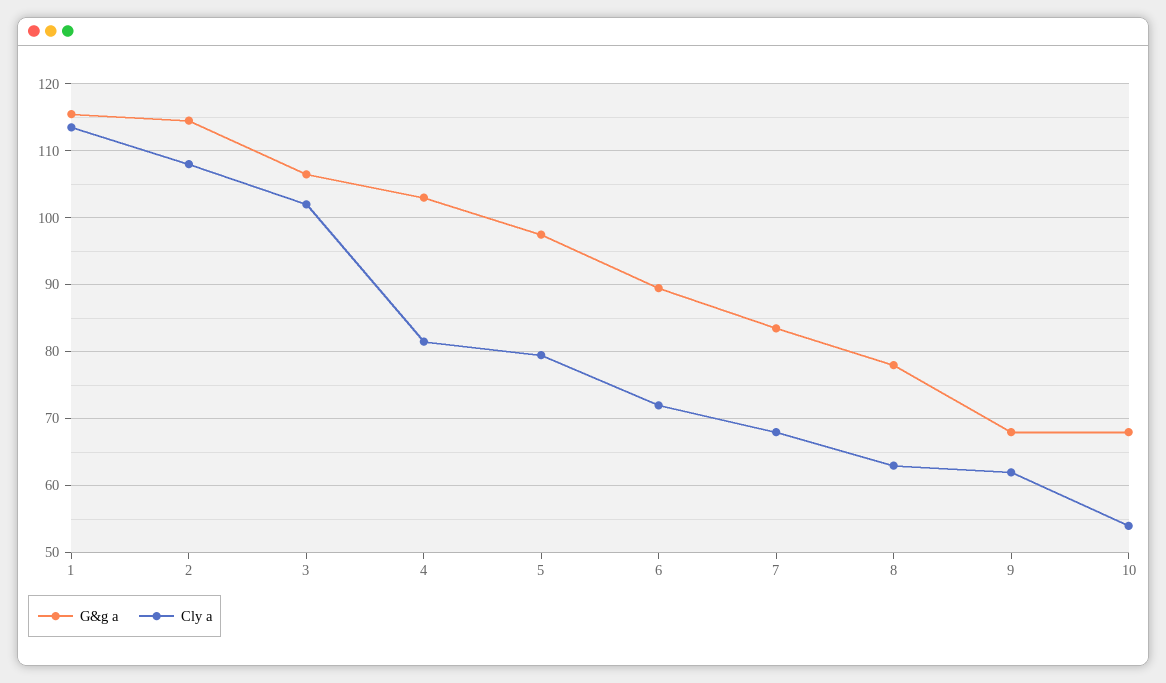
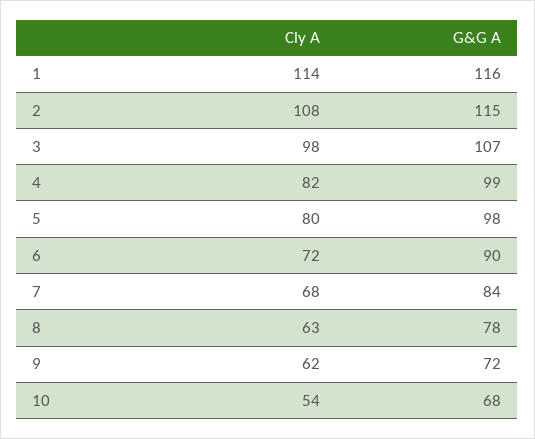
Cly a, 3: 102 -> 98
G&g a, 4: 103 -> 99
G&g a, 9: 68 -> 72

